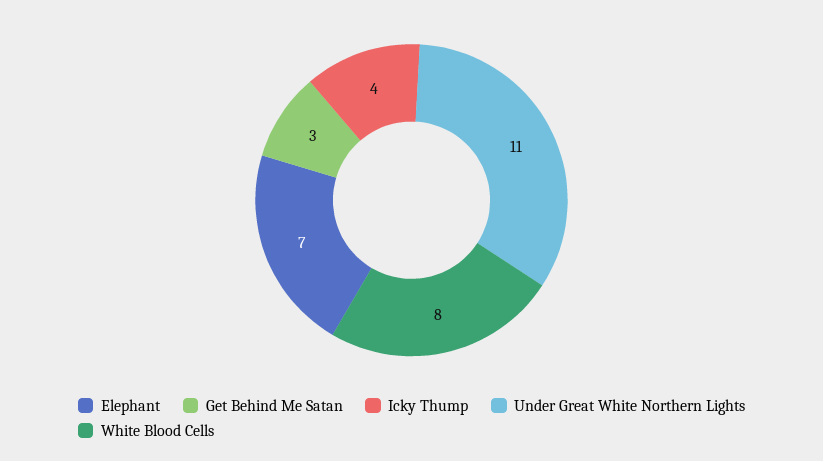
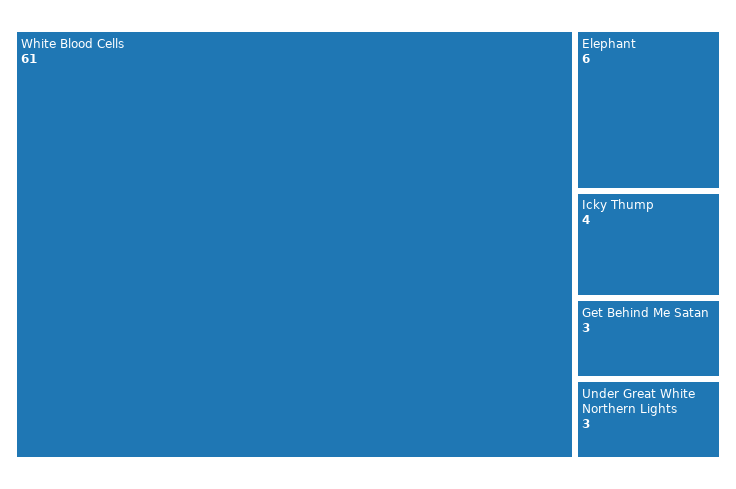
Elephant: 7 -> 6
Under Great White Northern Lights: 11 -> 3
White Blood Cells: 8 -> 61

